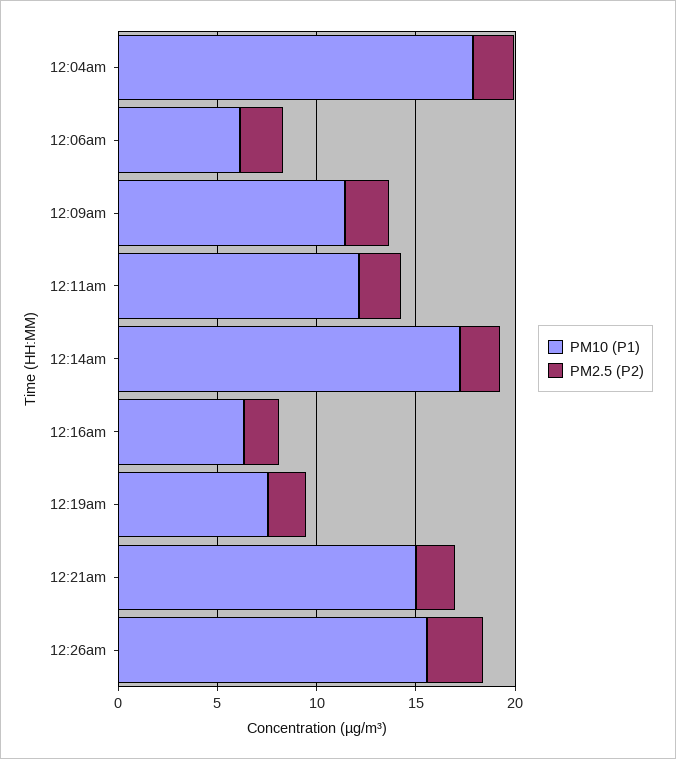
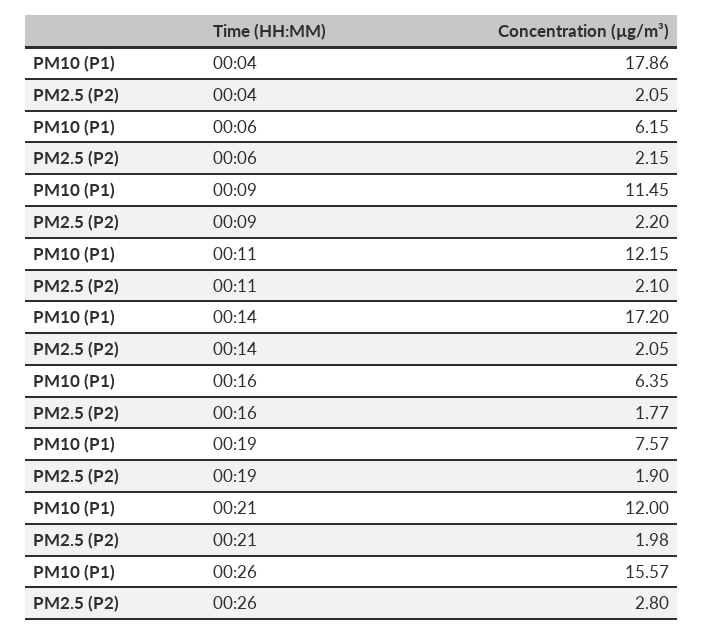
PM10 (P1), 12:21am: 15 -> 12

